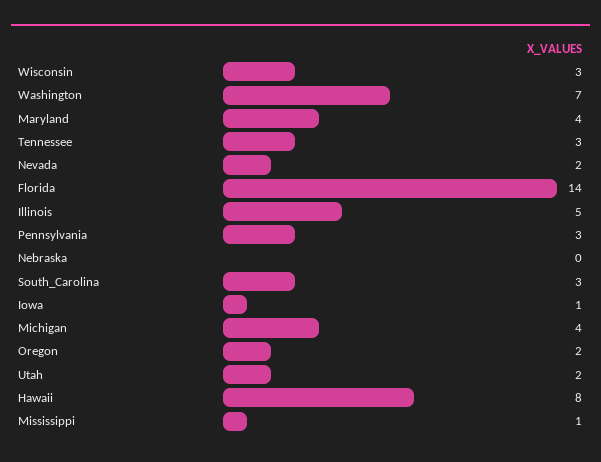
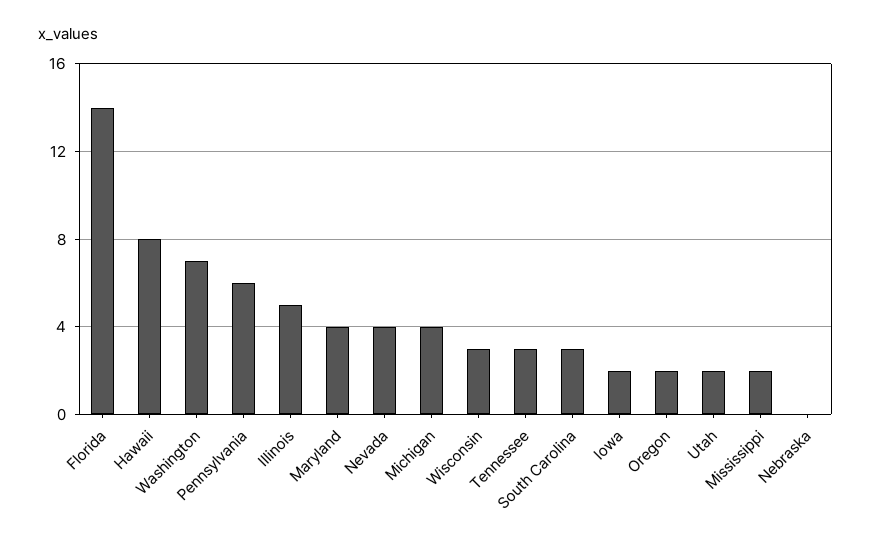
Nevada: 2 -> 4
Pennsylvania: 3 -> 6
Iowa: 1 -> 2
Mississippi: 1 -> 2

